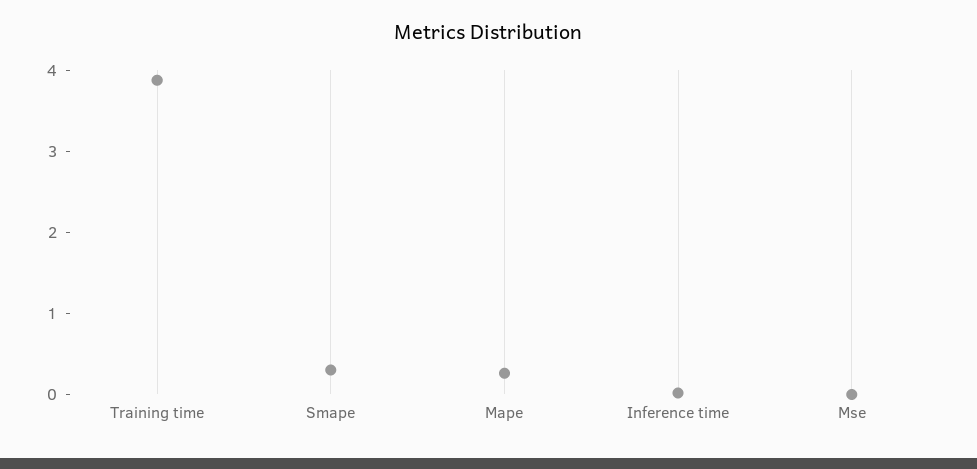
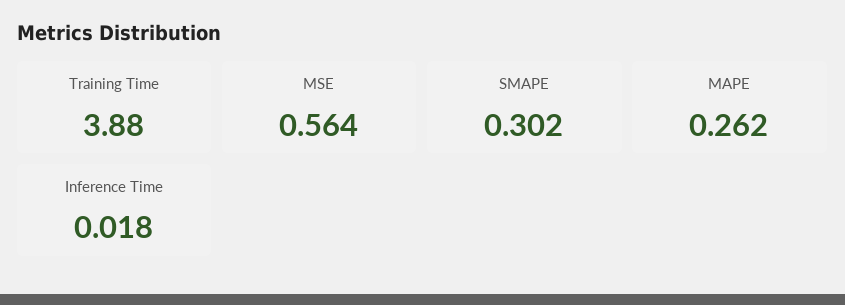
Mse: 0 -> 0.564

